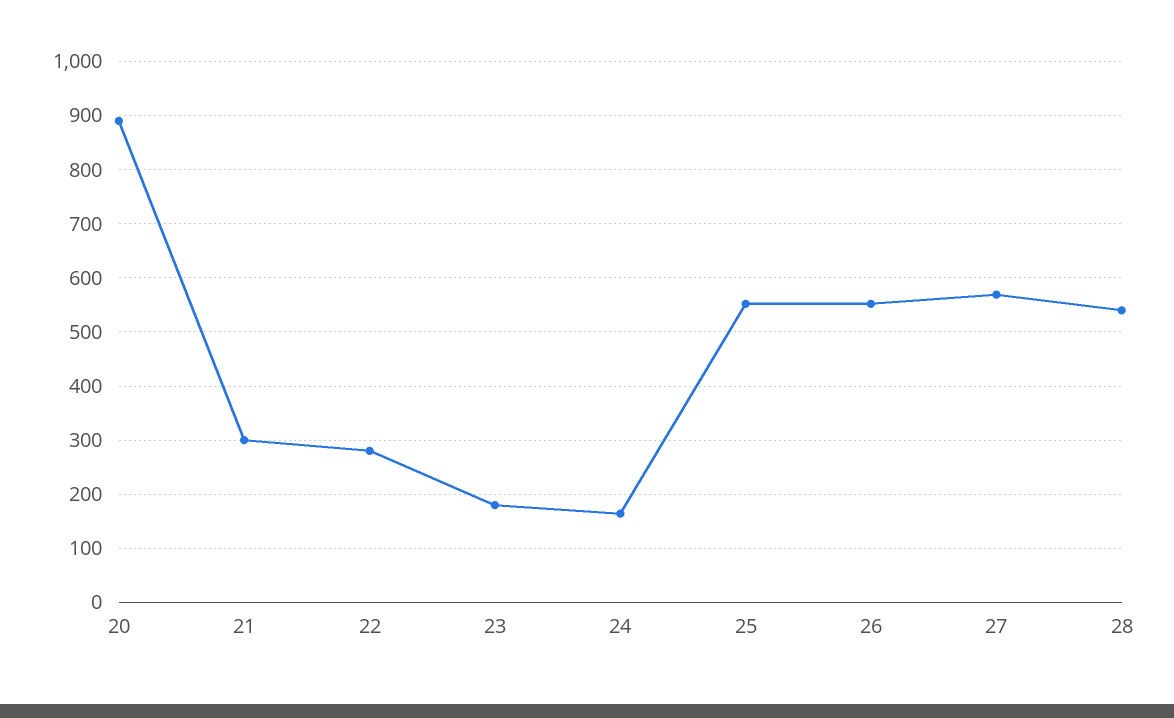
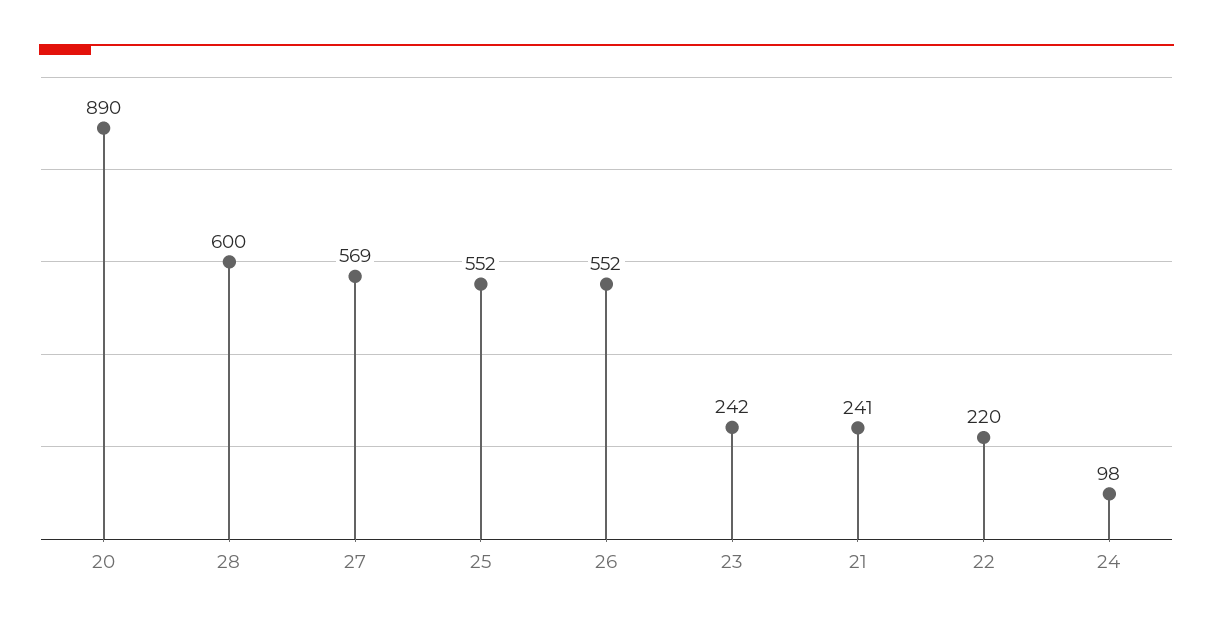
21: 300 -> 241
22: 280 -> 220
23: 180 -> 242
24: 160 -> 98
28: 540 -> 600

